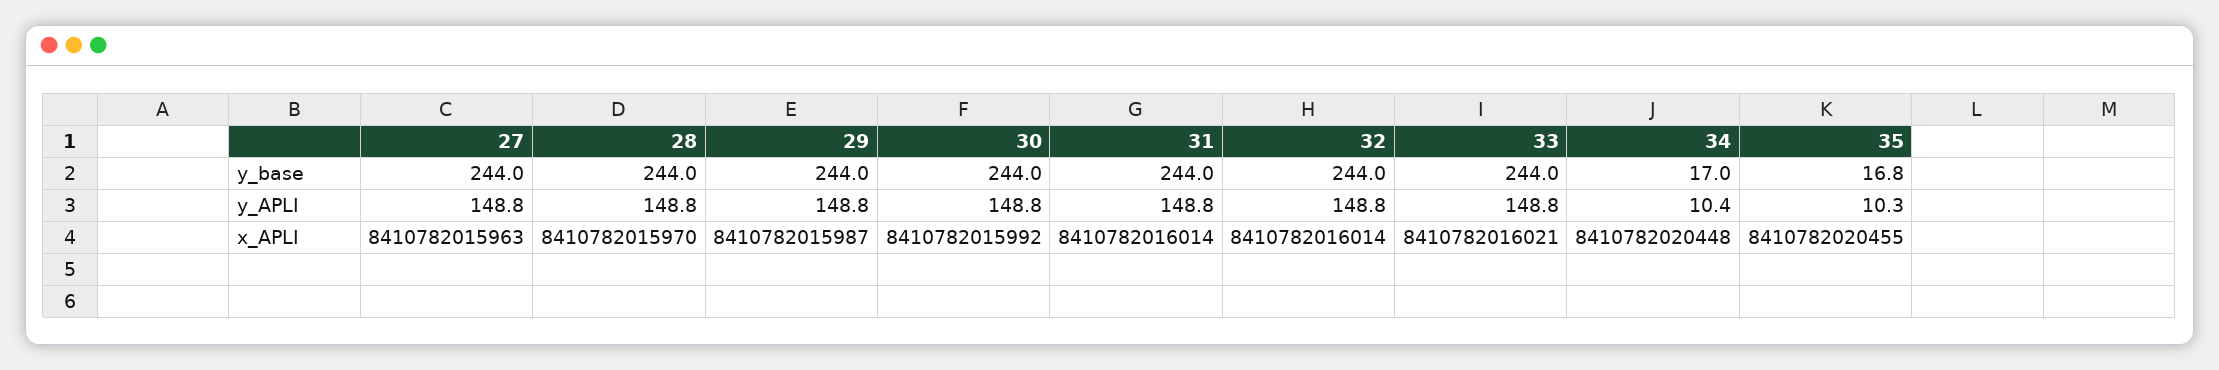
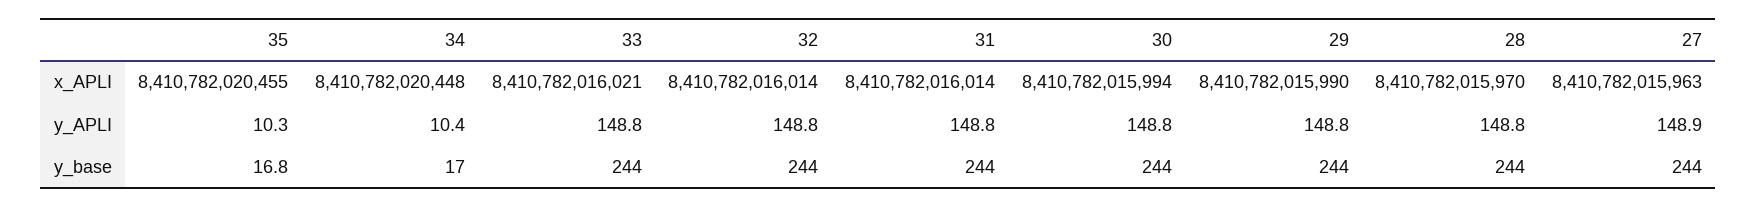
27, y_APLI: 148.8 -> 148.9
29, x_APLI: 8410782015987 -> 8410782015990
30, x_APLI: 8410782015992 -> 8410782015994

